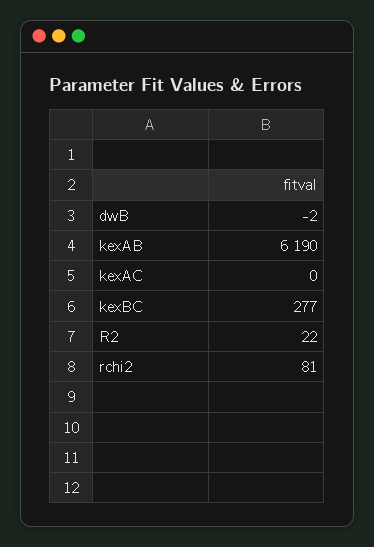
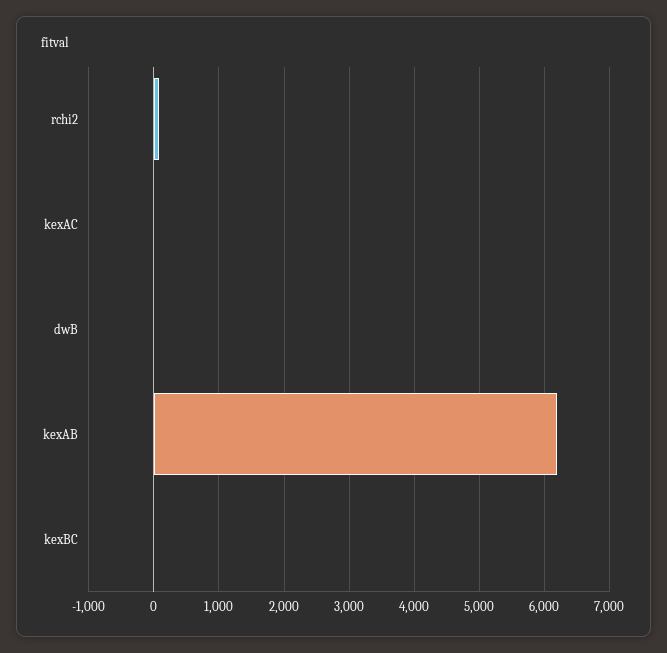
kexBC: 277 -> 0
R2: 22 -> none

